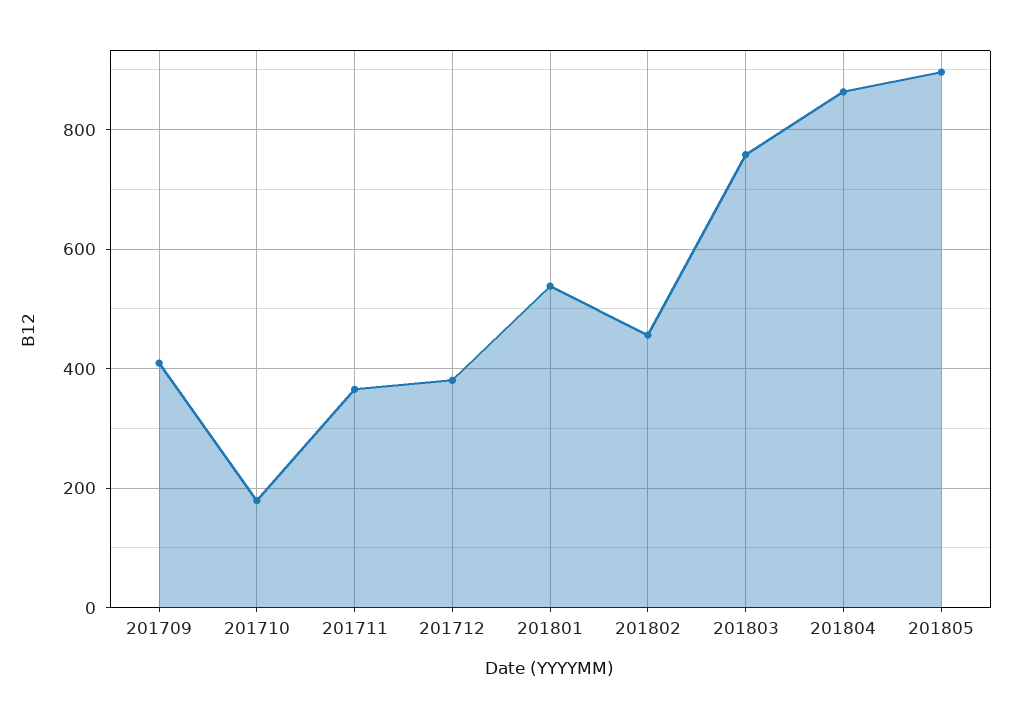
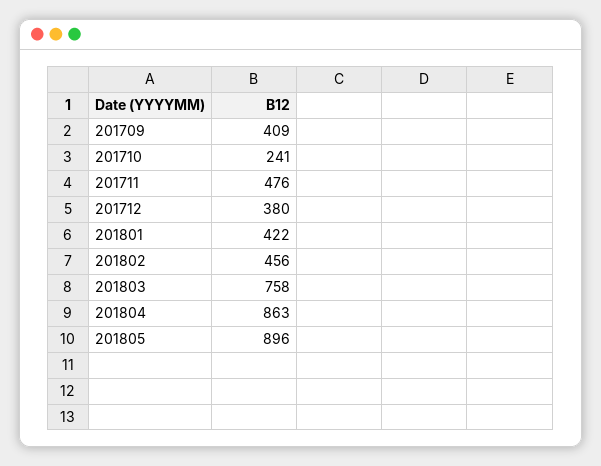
201710: 180 -> 241
201711: 360 -> 476
201801: 540 -> 422

